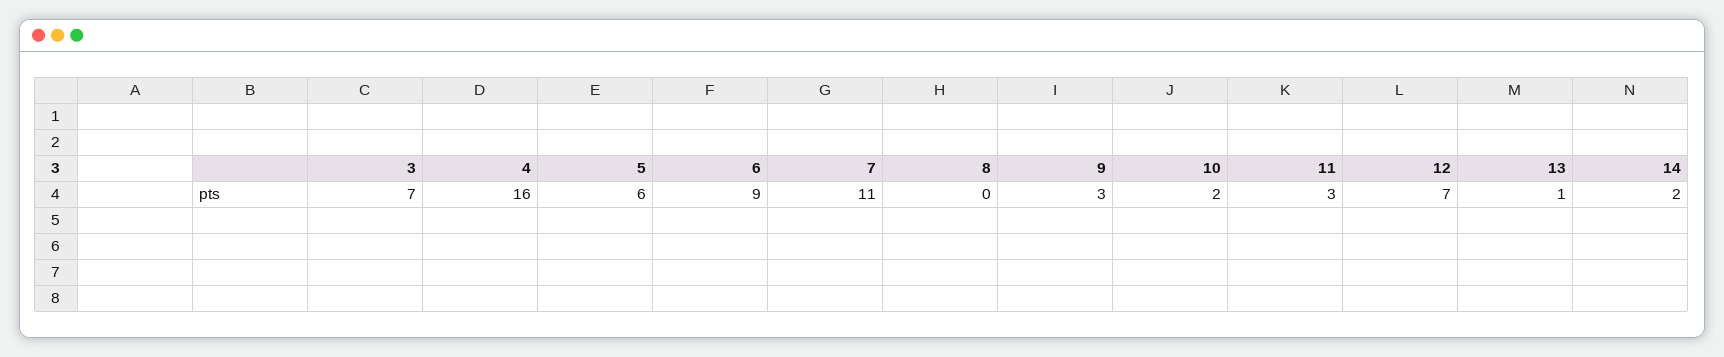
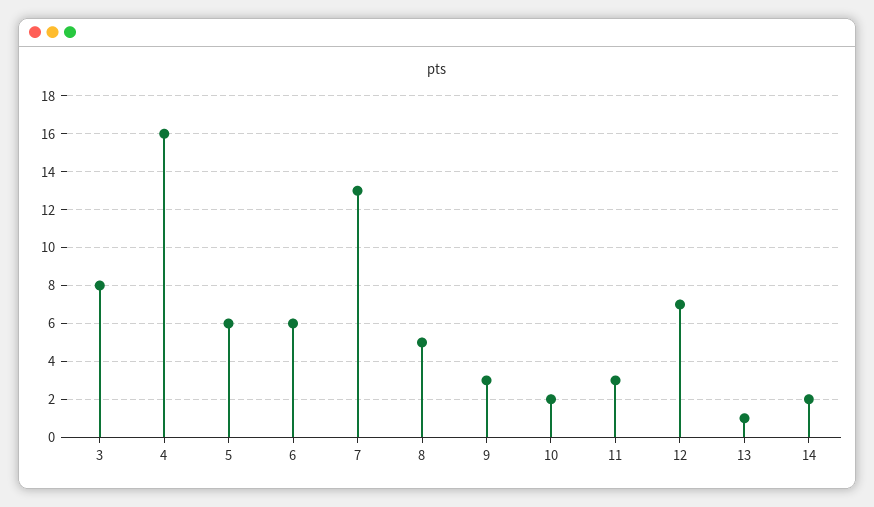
3: 7 -> 8
6: 9 -> 6
7: 11 -> 13
8: 0 -> 5

